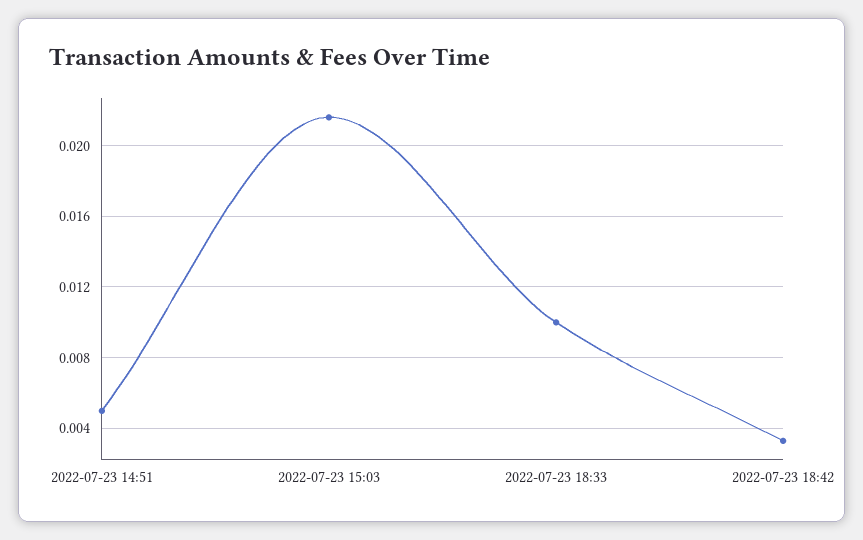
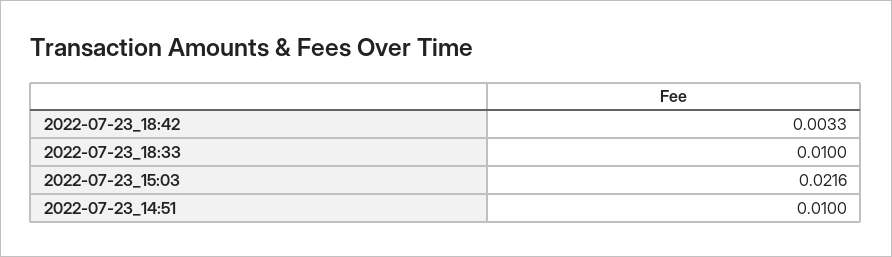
2022-07-23 14:51: 0.005 -> 0.01

